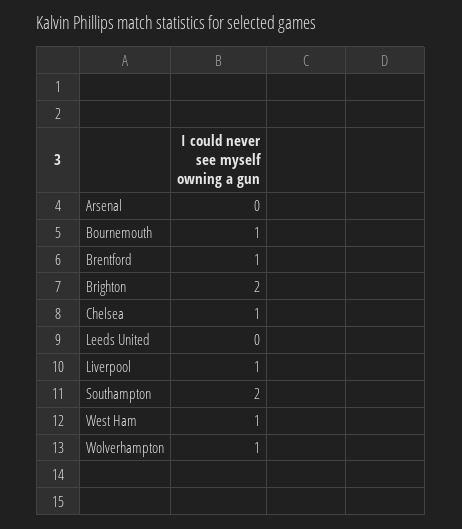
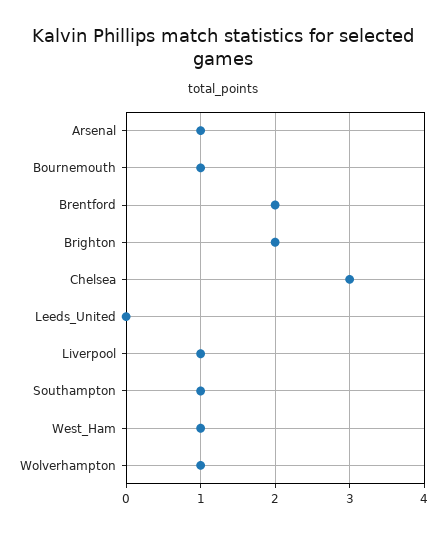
Arsenal: 0 -> 1
Brentford: 1 -> 2
Chelsea: 1 -> 3
Southampton: 2 -> 1

